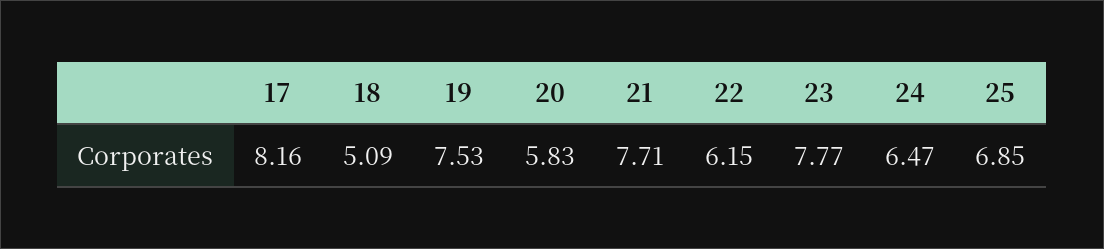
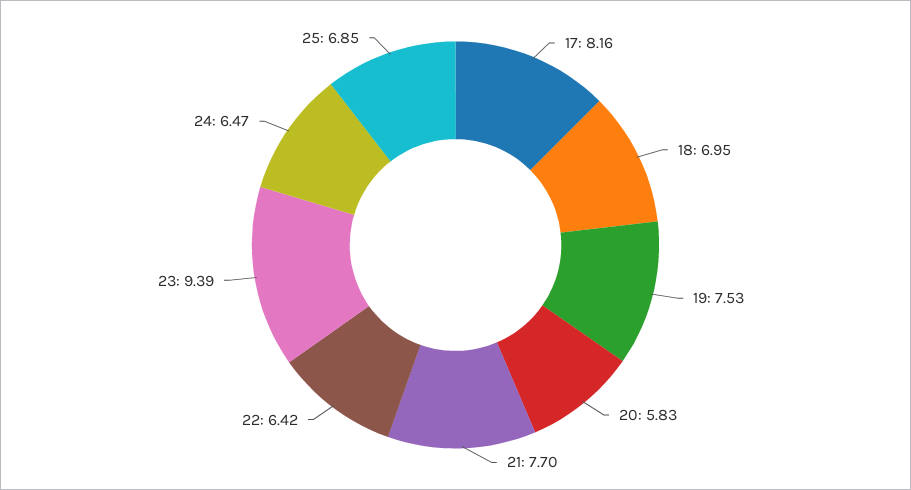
18: 5.09 -> 6.95
21: 7.71 -> 7.7
22: 6.15 -> 6.42
23: 7.77 -> 9.39

